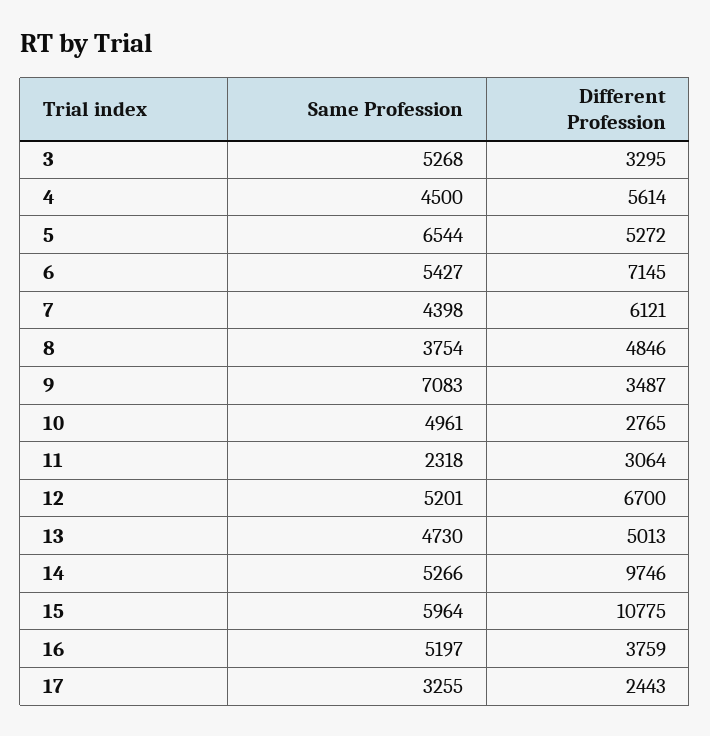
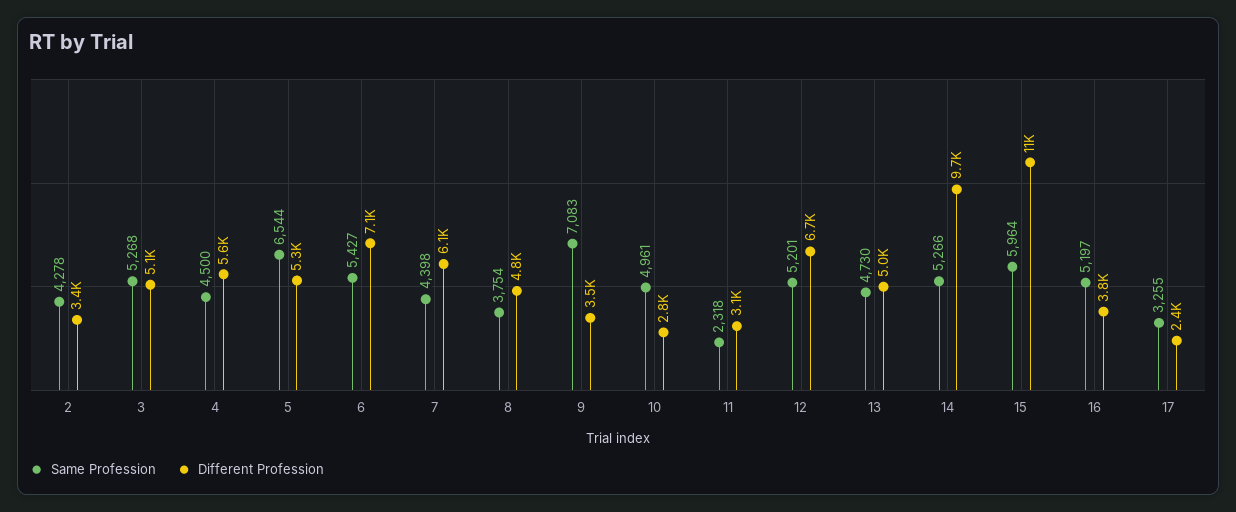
Different Profession, 3: 3295 -> 5100
Same Profession, 2: none -> 4278
Different Profession, 2: none -> 3400

